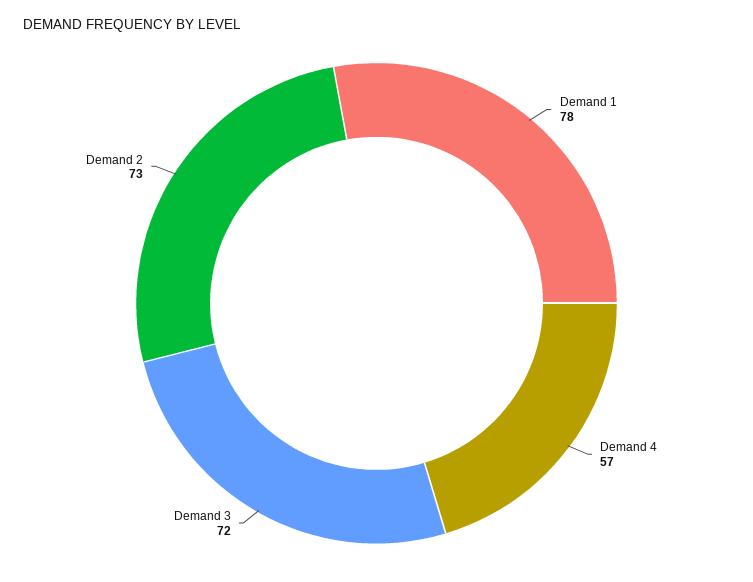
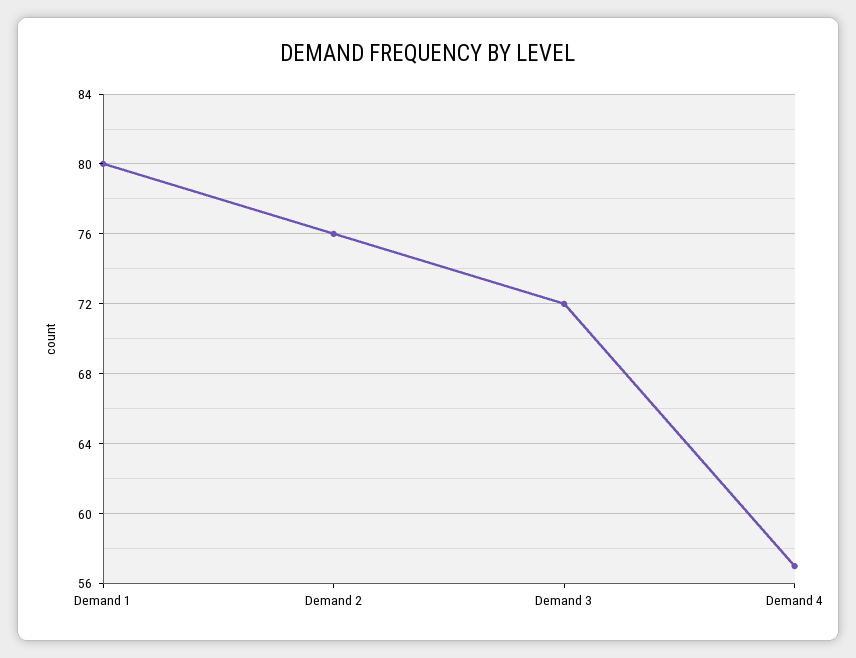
Demand 1: 78 -> 80
Demand 2: 73 -> 76

